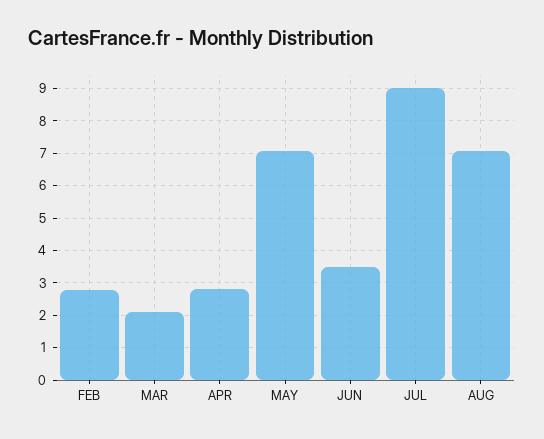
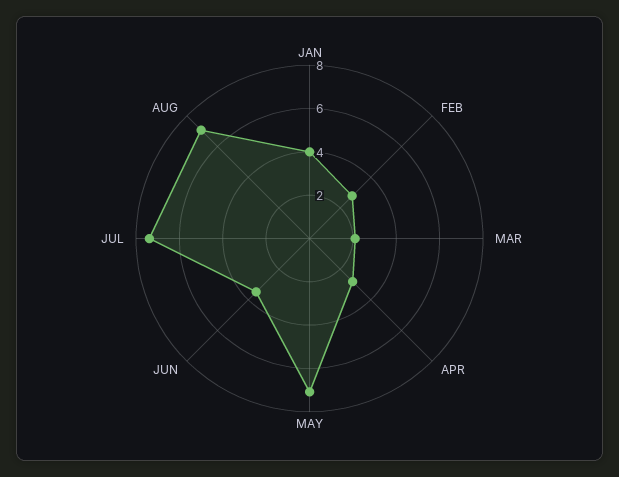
JUL: 9 -> 7.5
JAN: none -> 4

